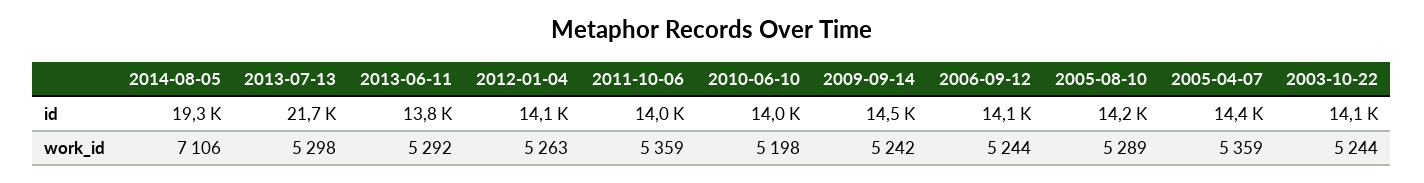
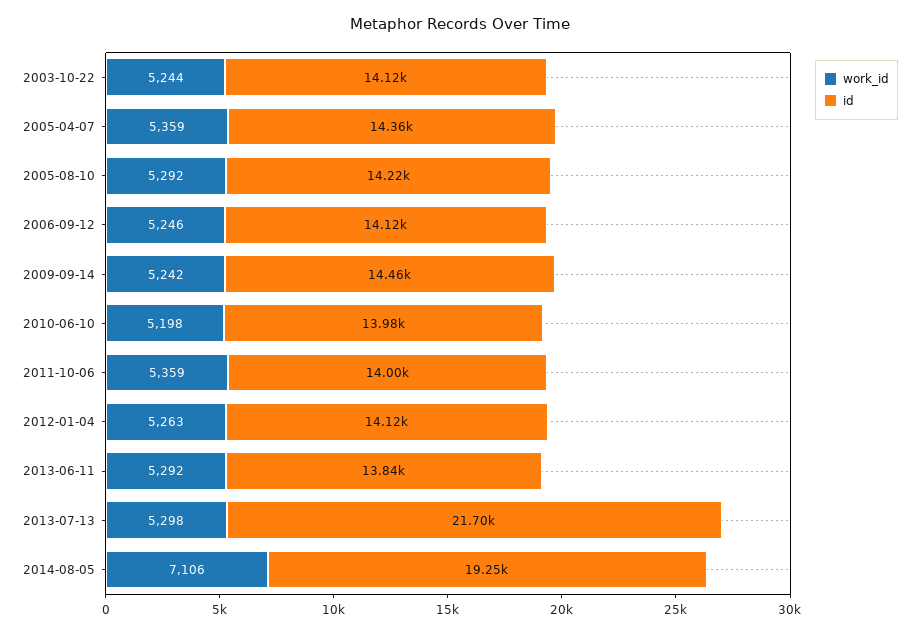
work_id, 2006-09-12: 5244 -> 5246
work_id, 2005-08-10: 5289 -> 5292

